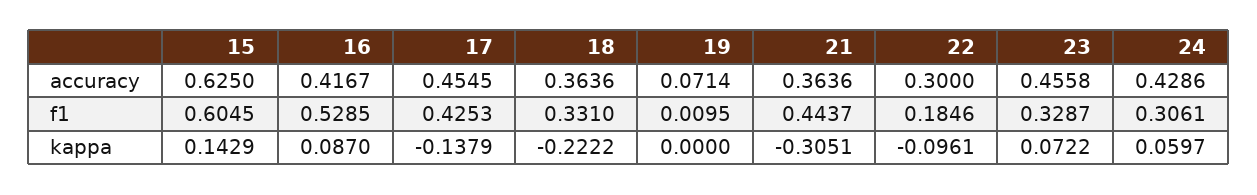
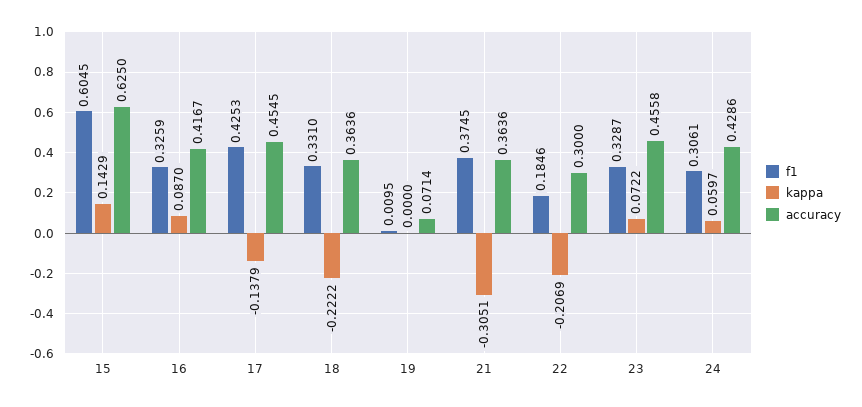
f1, 16: 0.5285 -> 0.3259
f1, 21: 0.4437 -> 0.3745
kappa, 22: -0.0961 -> -0.2069

